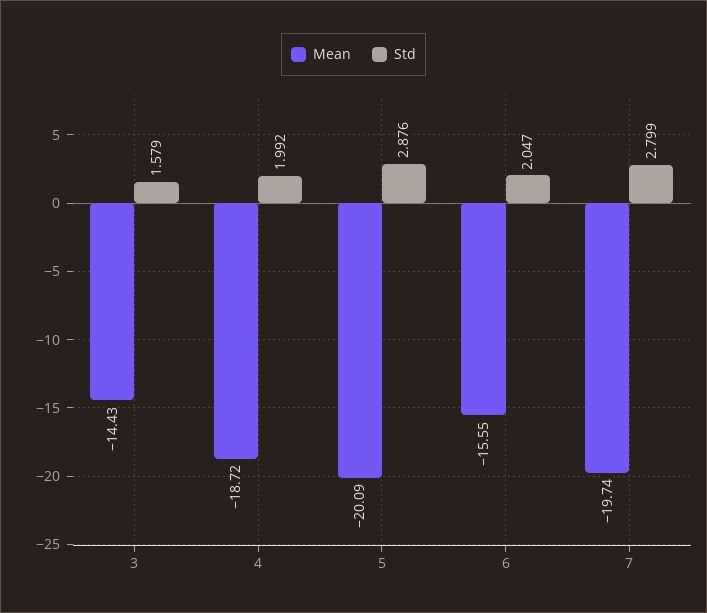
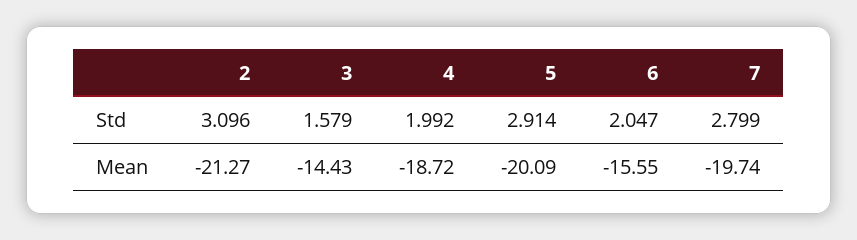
Std, 5: 2.876 -> 2.914
Std, 2: none -> 3.096
Mean, 2: none -> -21.27

